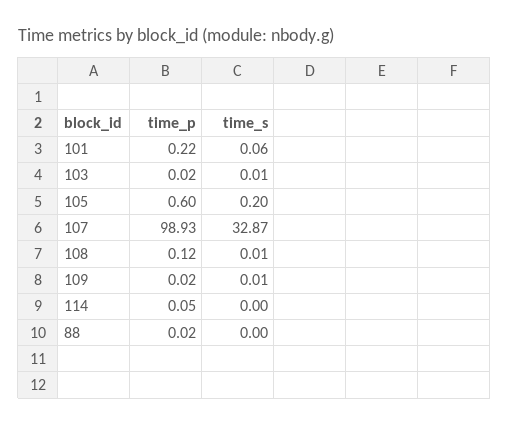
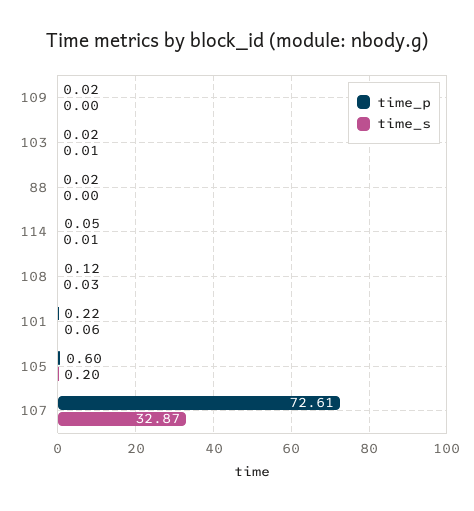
time_p, 107: 98.93 -> 72.61
time_s, 108: 0.01 -> 0.03
time_s, 109: 0.01 -> 0
time_s, 114: 0 -> 0.01

